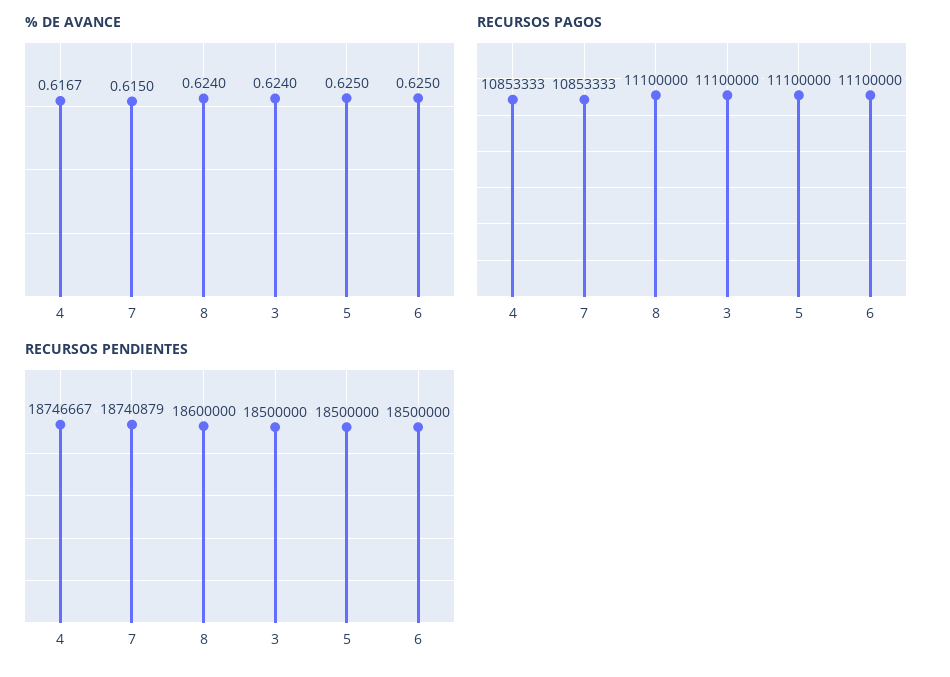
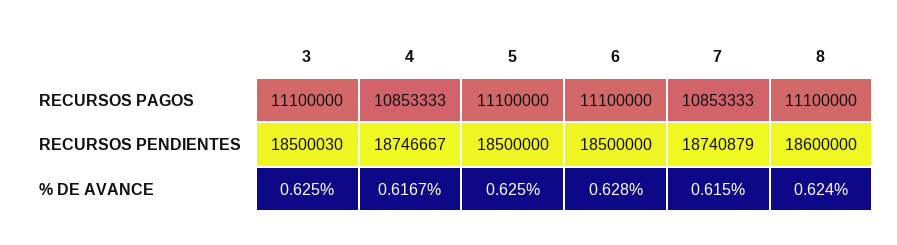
% DE AVANCE, 3: 0.624 -> 0.625
% DE AVANCE, 6: 0.625 -> 0.628
RECURSOS PENDIENTES, 3: 18500000 -> 18500030

